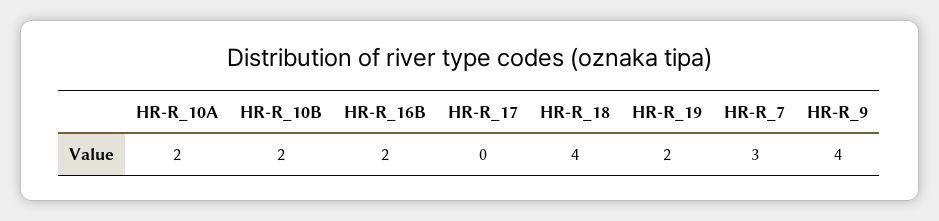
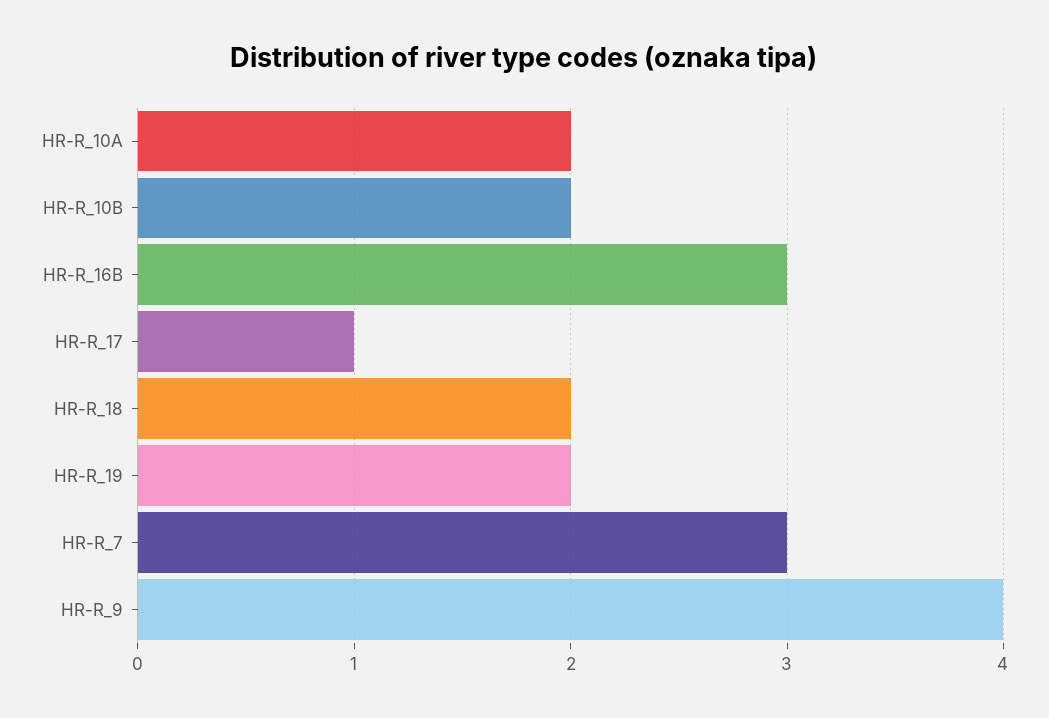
HR-R_16B: 2 -> 3
HR-R_17: 0 -> 1
HR-R_18: 4 -> 2

